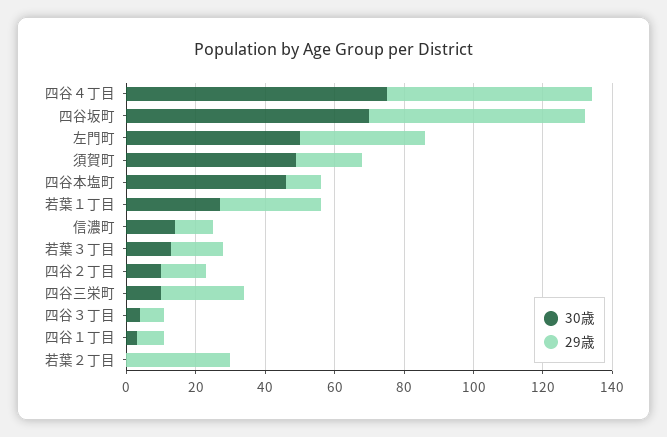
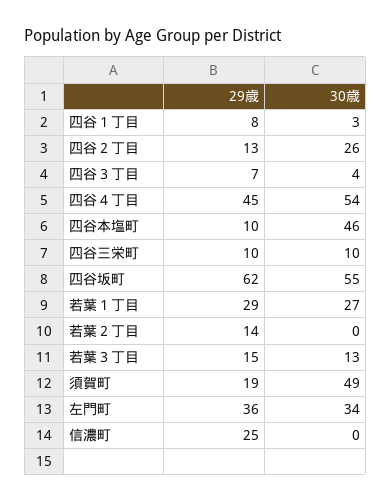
30歳, 四谷４丁目: 75 -> 54
29歳, 四谷４丁目: 60 -> 45
30歳, 四谷坂町: 70 -> 55
30歳, 左門町: 50 -> 34
30歳, 信濃町: 15 -> 0
29歳, 信濃町: 10 -> 25
30歳, 四谷２丁目: 10 -> 26
29歳, 四谷三栄町: 25 -> 10
29歳, 若葉２丁目: 30 -> 14

